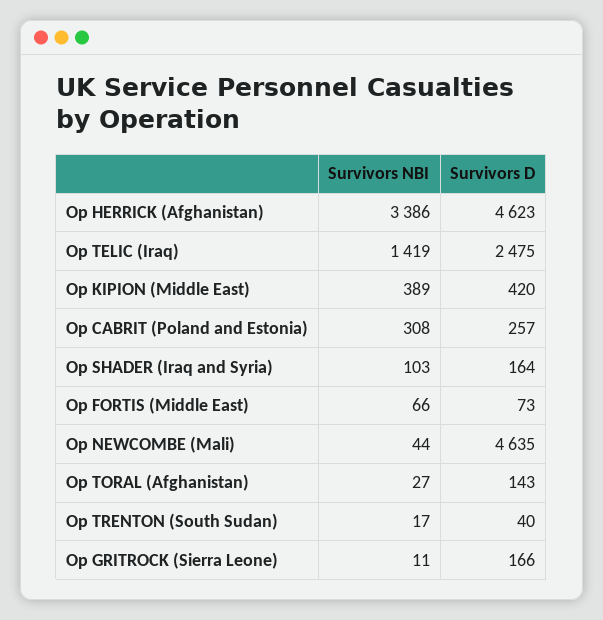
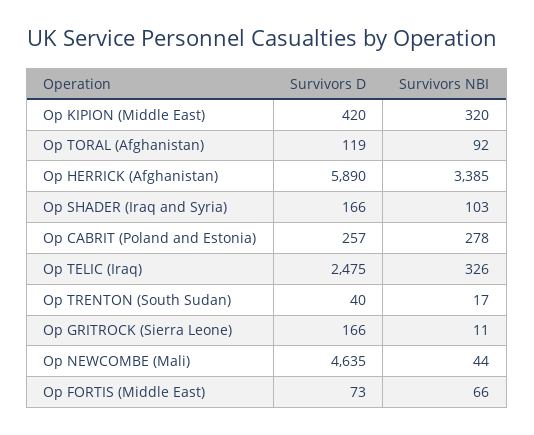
Survivors NBI, Op HERRICK (Afghanistan): 3386 -> 3385
Survivors D, Op HERRICK (Afghanistan): 4623 -> 5890
Survivors NBI, Op TELIC (Iraq): 1419 -> 326
Survivors NBI, Op KIPION (Middle East): 389 -> 320
Survivors NBI, Op CABRIT (Poland and Estonia): 308 -> 278
Survivors D, Op SHADER (Iraq and Syria): 164 -> 166
Survivors NBI, Op TORAL (Afghanistan): 27 -> 92
Survivors D, Op TORAL (Afghanistan): 143 -> 119

